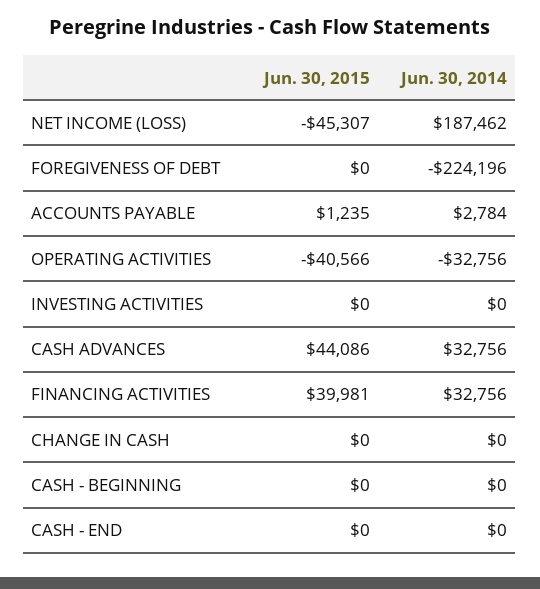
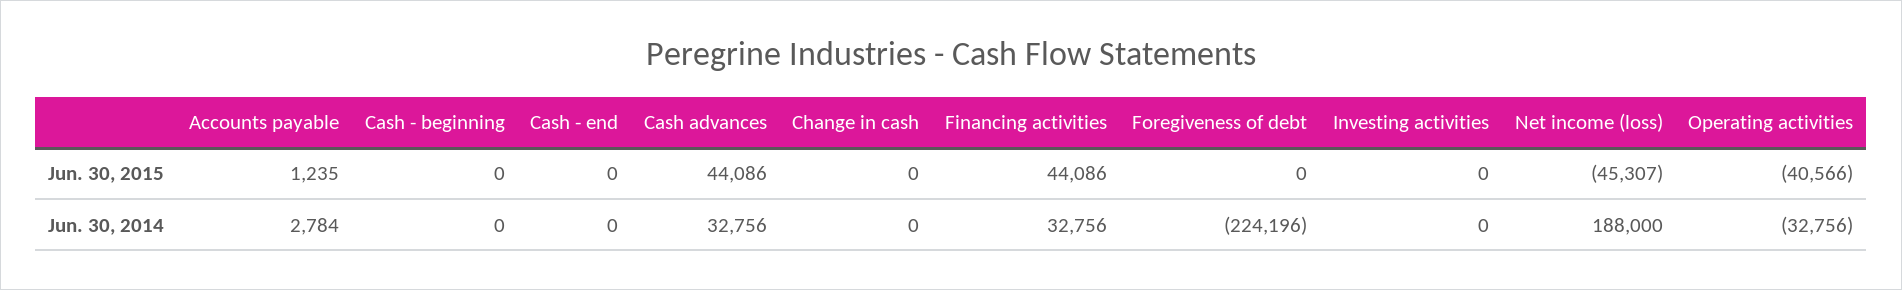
Jun. 30, 2014, NET INCOME (LOSS): 187462 -> 188000
Jun. 30, 2015, FINANCING ACTIVITIES: 39981 -> 44086

